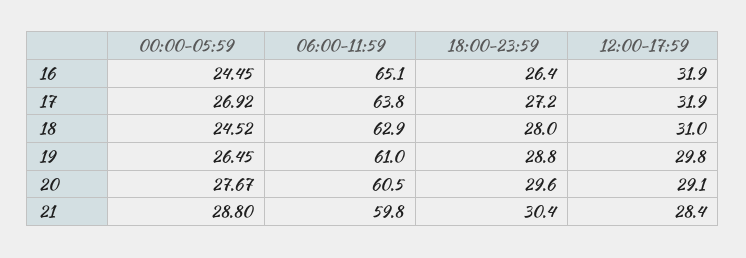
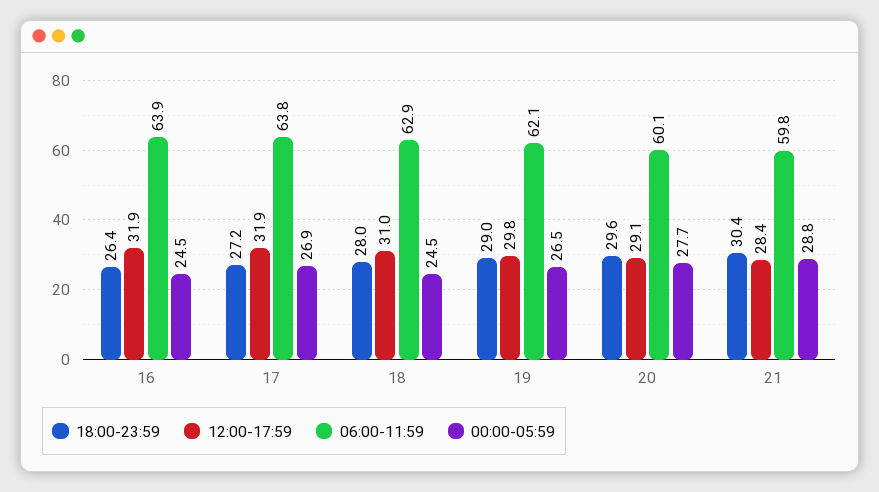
06:00-11:59, 16: 65.1 -> 63.9
06:00-11:59, 19: 61 -> 62.1
18:00-23:59, 19: 28.8 -> 29
06:00-11:59, 20: 60.5 -> 60.1

